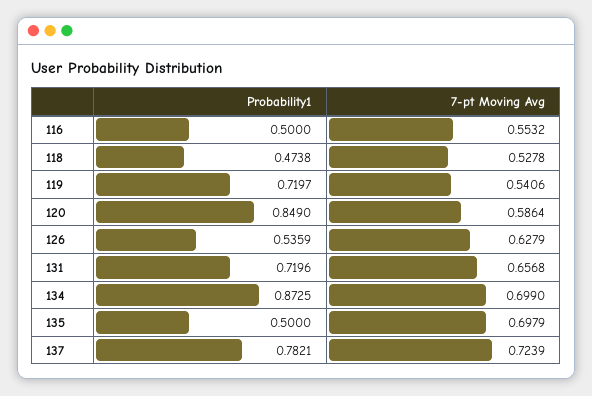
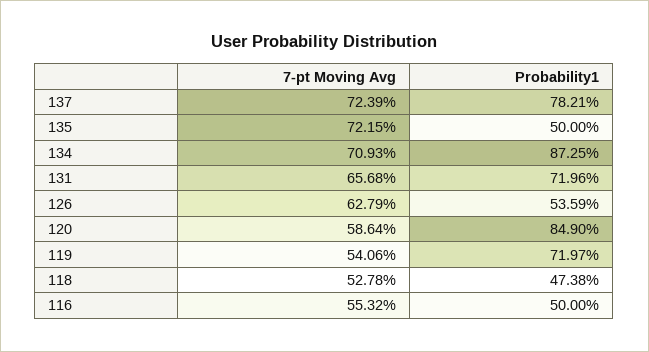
7-pt Moving Avg, 134: 0.699 -> 0.7093
7-pt Moving Avg, 135: 0.6979 -> 0.7215

